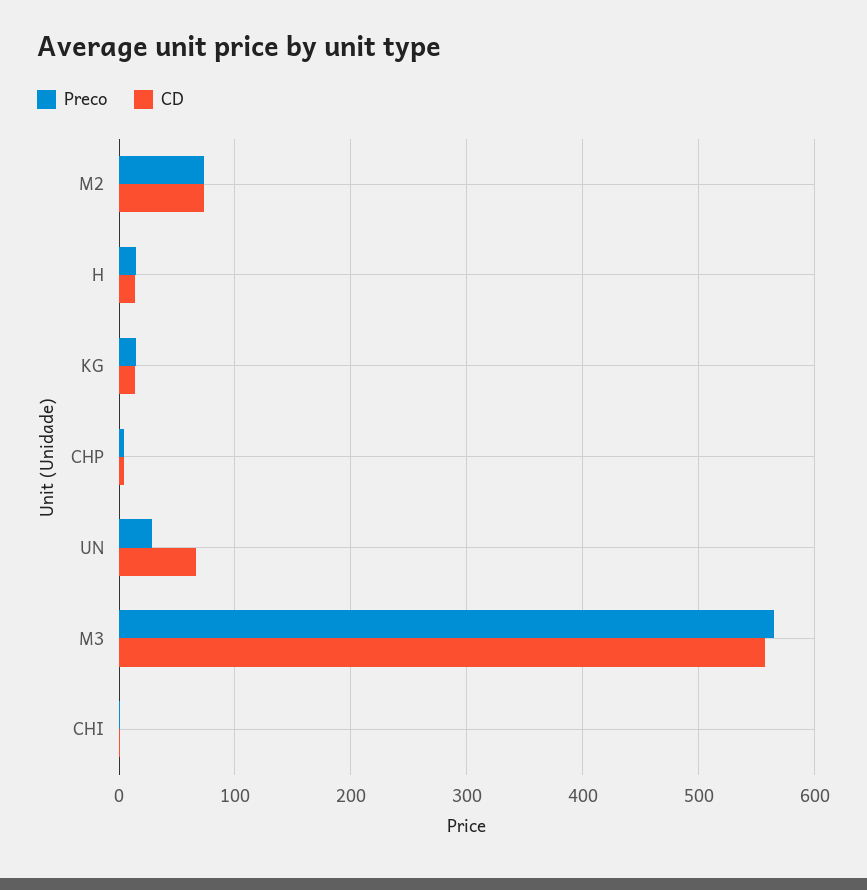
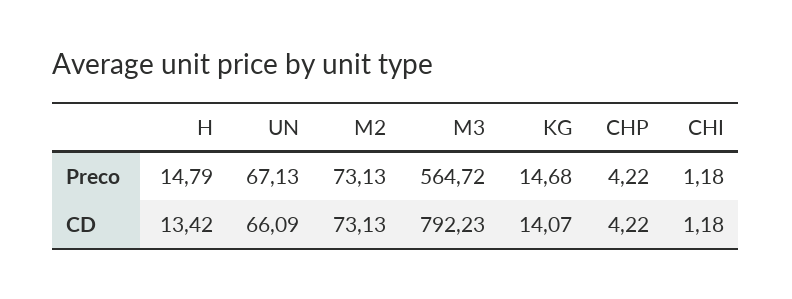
Preco, UN: 30 -> 67.13
CD, M3: 560 -> 792.23

